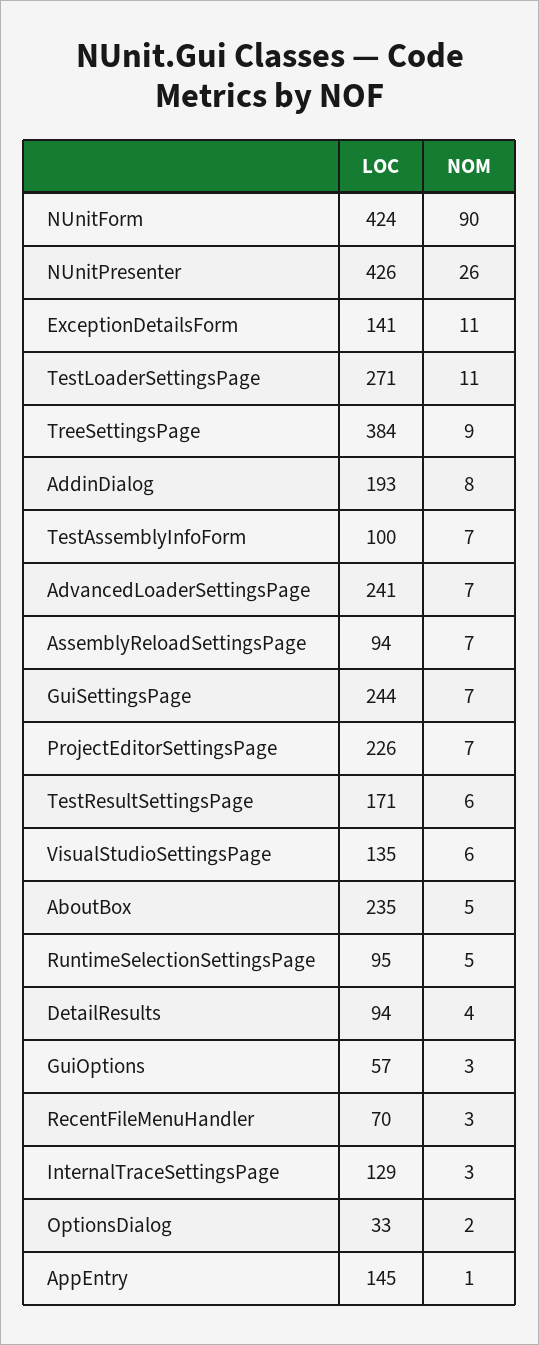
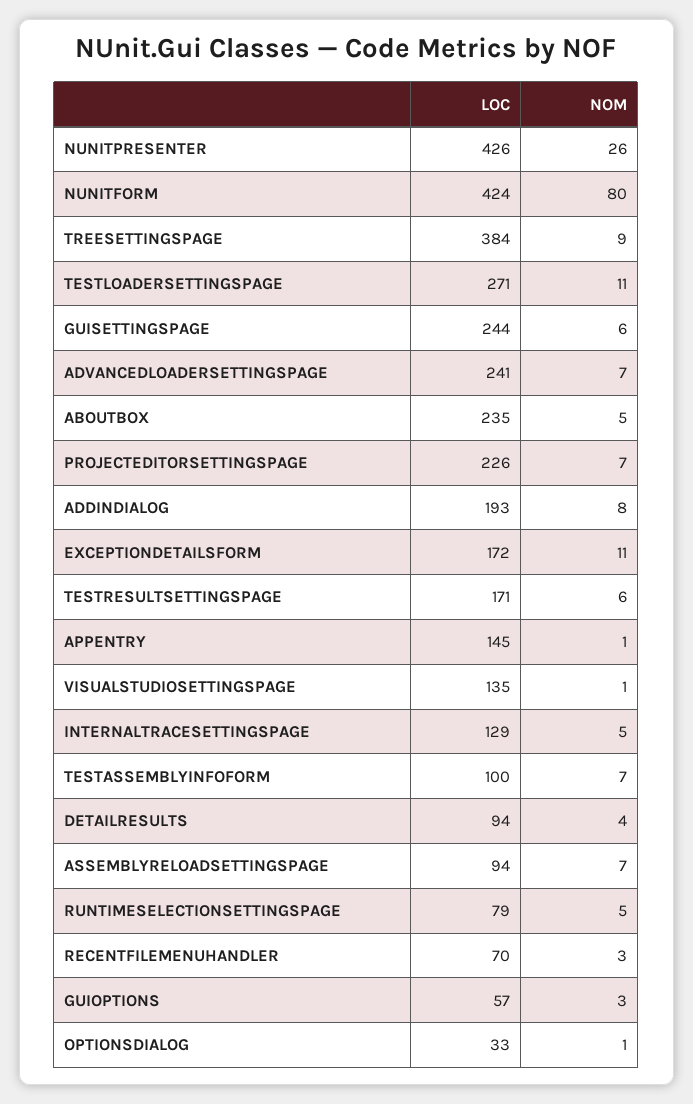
NOM, NUnitForm: 90 -> 80
LOC, ExceptionDetailsForm: 141 -> 172
NOM, GuiSettingsPage: 7 -> 6
NOM, VisualStudioSettingsPage: 6 -> 1
LOC, RuntimeSelectionSettingsPage: 95 -> 79
NOM, InternalTraceSettingsPage: 3 -> 5
NOM, OptionsDialog: 2 -> 1

